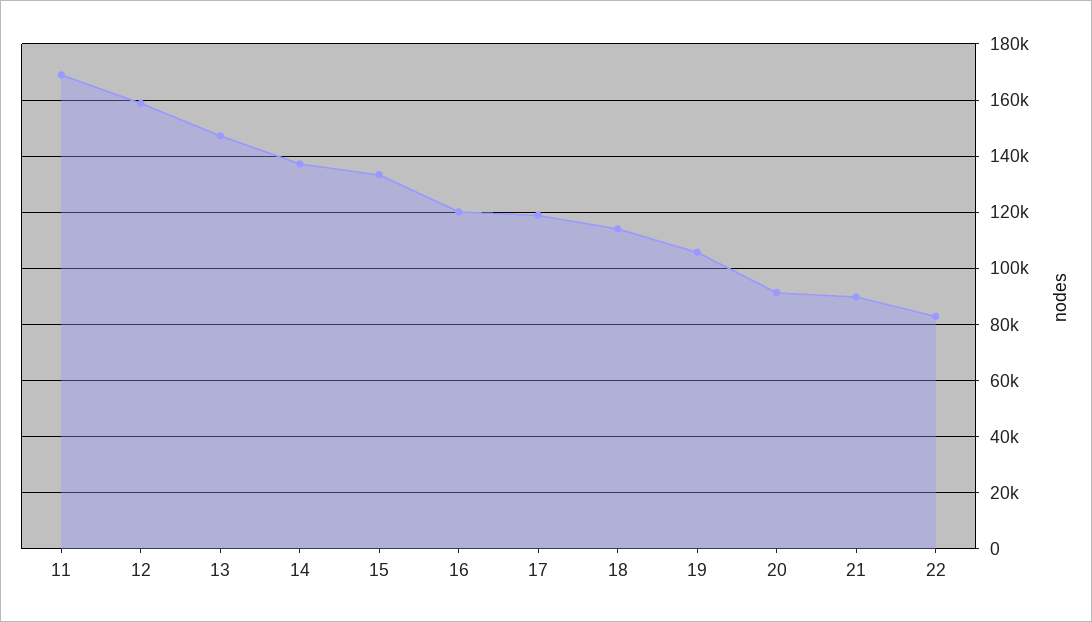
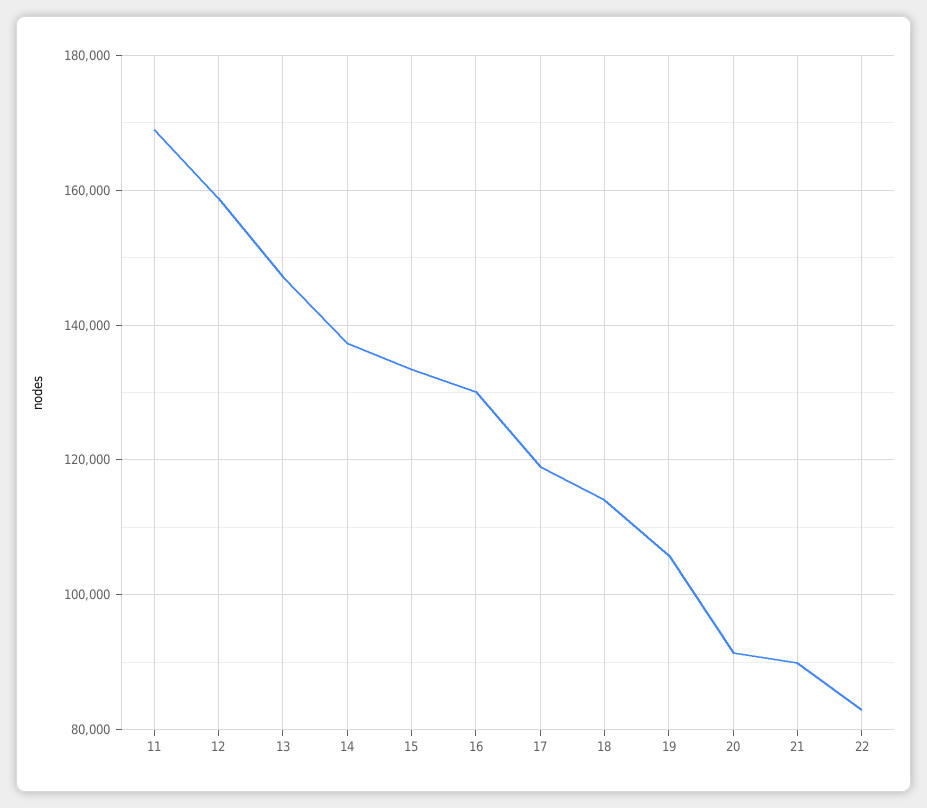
16: 120000 -> 130000

